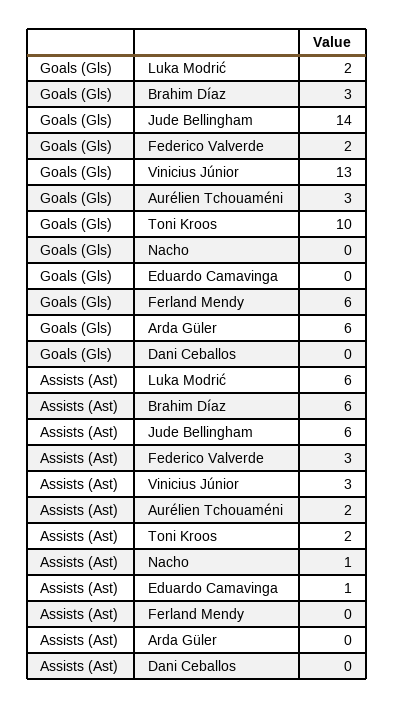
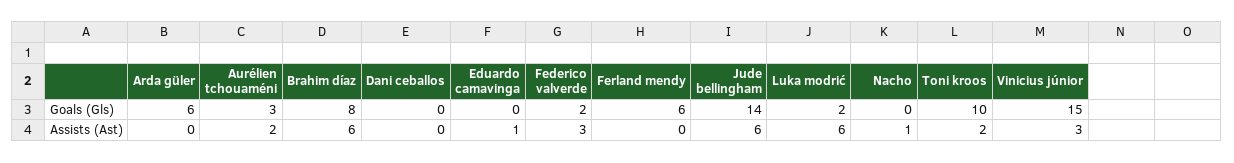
Goals (Gls), Brahim Díaz: 3 -> 8
Goals (Gls), Vinicius Júnior: 13 -> 15

